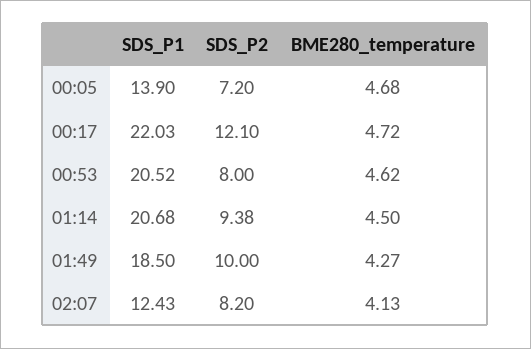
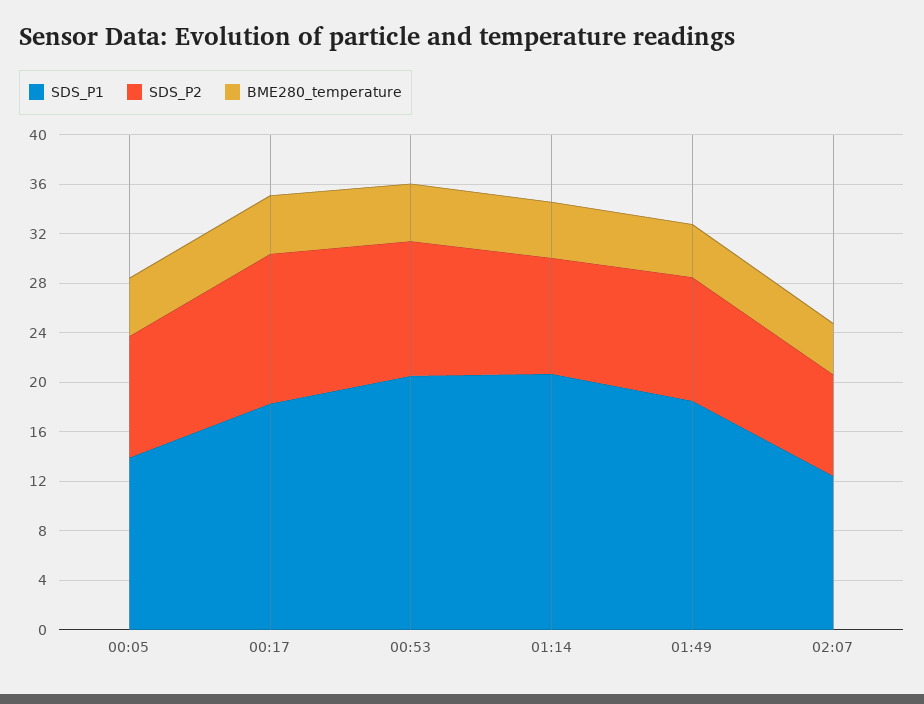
SDS_P2, 00:05: 7.2 -> 10
SDS_P1, 00:17: 22.03 -> 18
SDS_P2, 00:53: 8 -> 11

